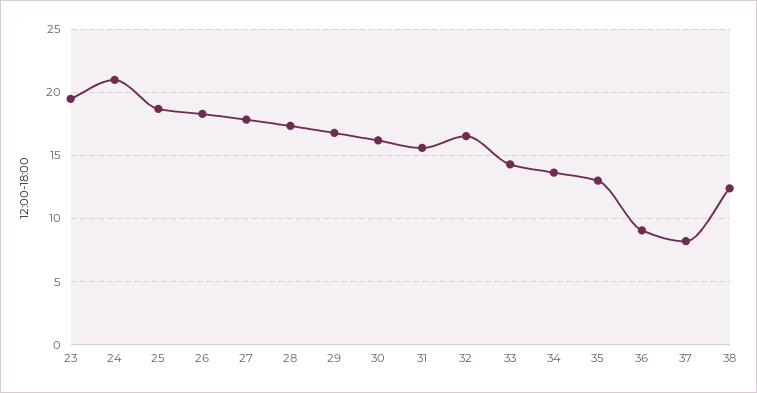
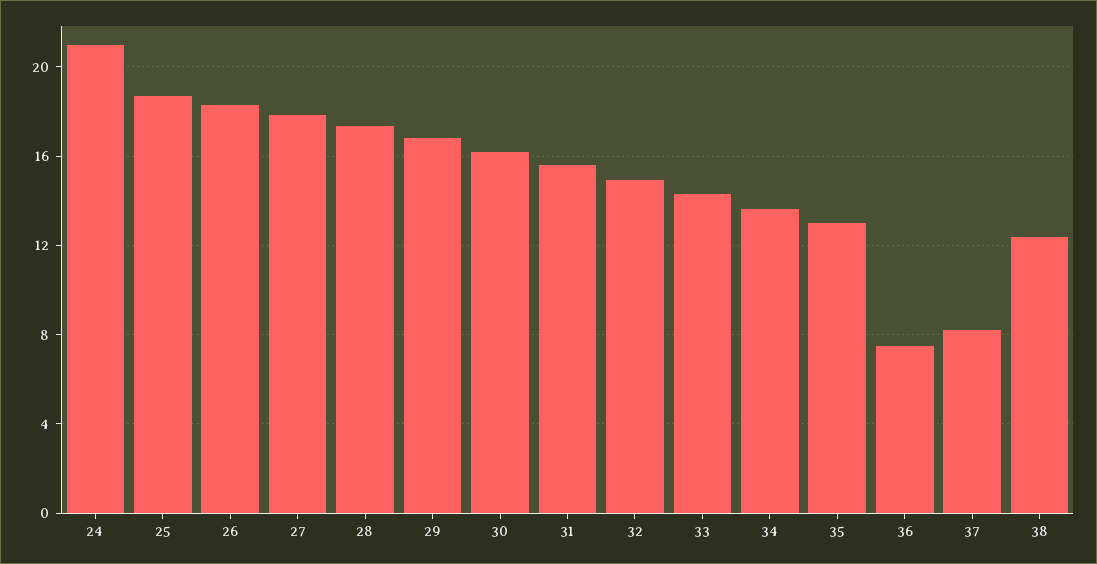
23: 19.5 -> none
32: 16.5 -> 15
36: 9 -> 7.5

